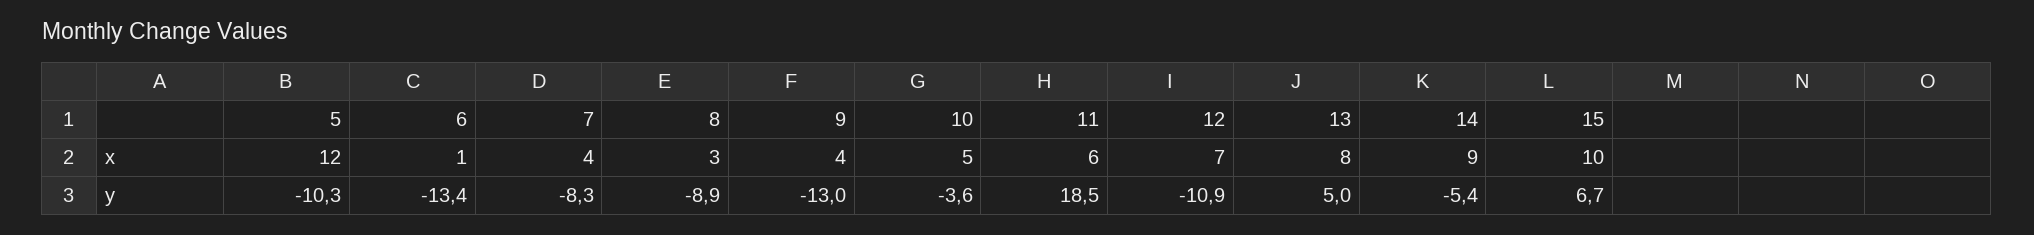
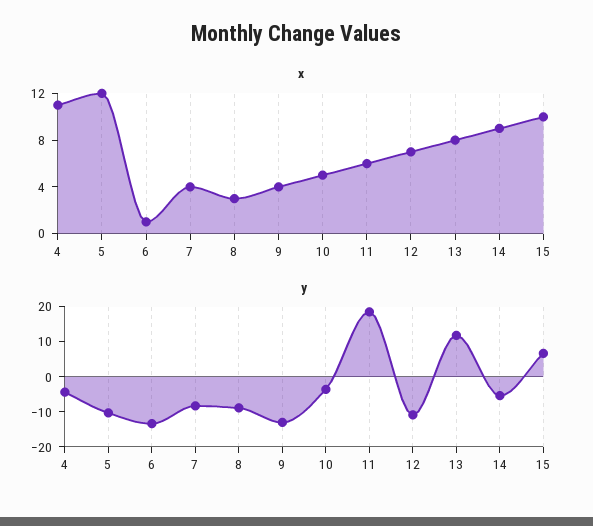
y, 13: 5 -> 12.5
x, 4: none -> 11
y, 4: none -> -5

